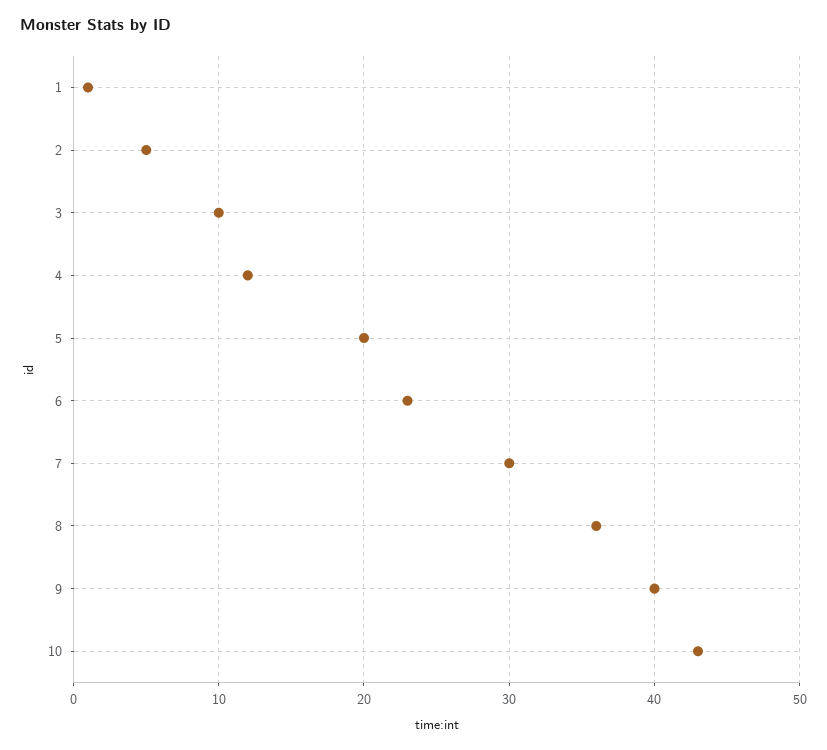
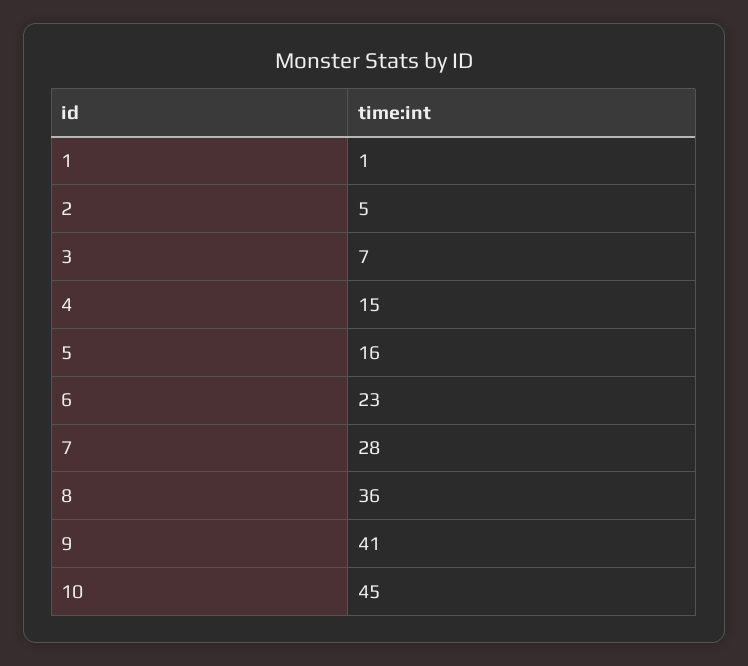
3: 10 -> 7
4: 12 -> 15
5: 20 -> 16
7: 30 -> 28
9: 40 -> 41
10: 43 -> 45

